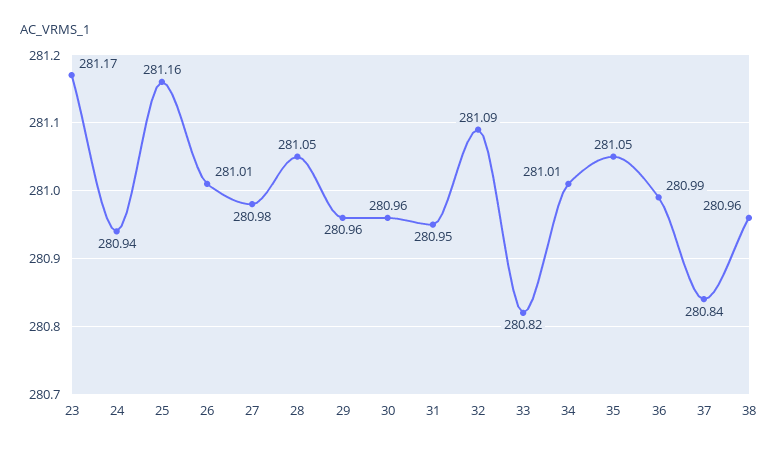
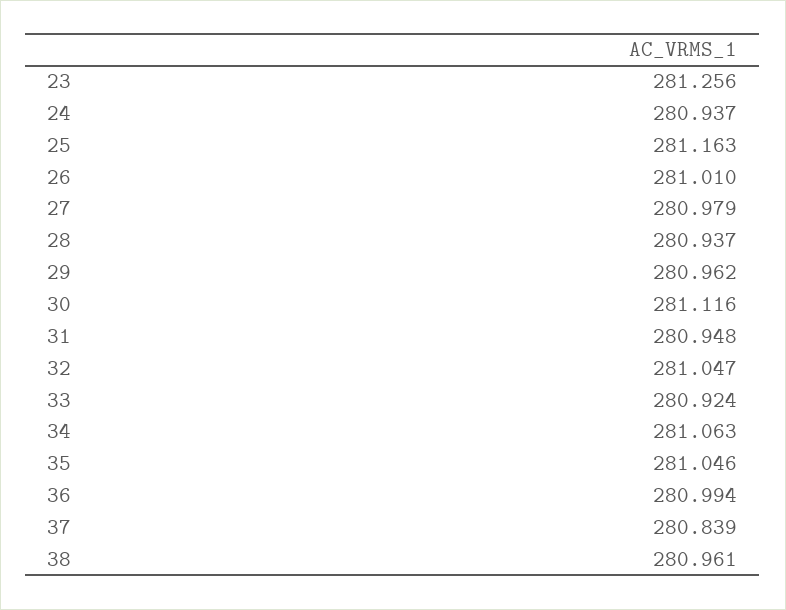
23: 281.17 -> 281.256
28: 281.05 -> 280.937
30: 280.96 -> 281.116
32: 281.09 -> 281.047
33: 280.82 -> 280.924
34: 281.01 -> 281.063

